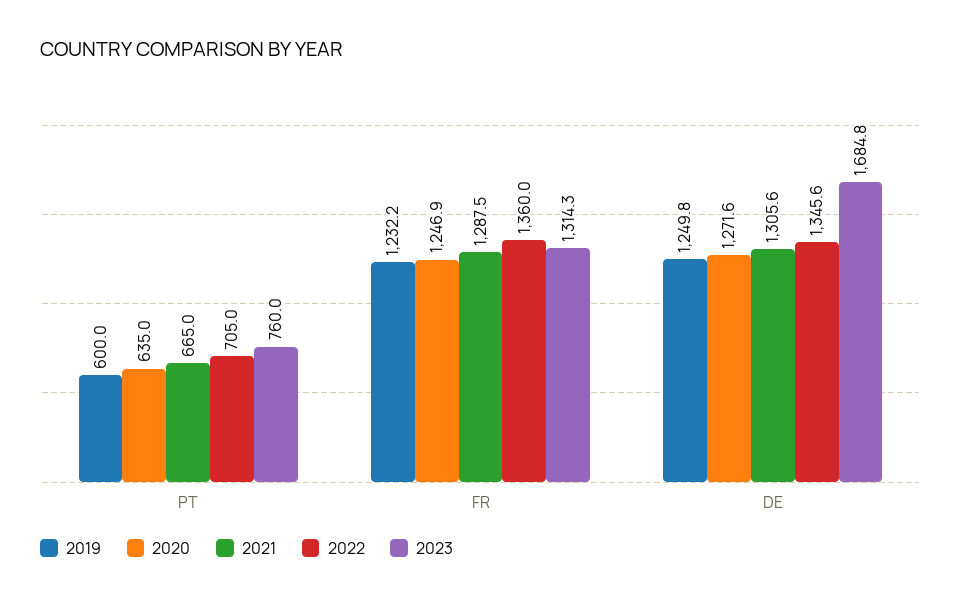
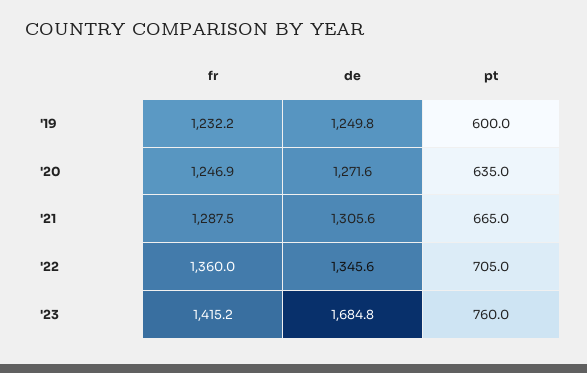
2023, FR: 1314.3 -> 1415.2

